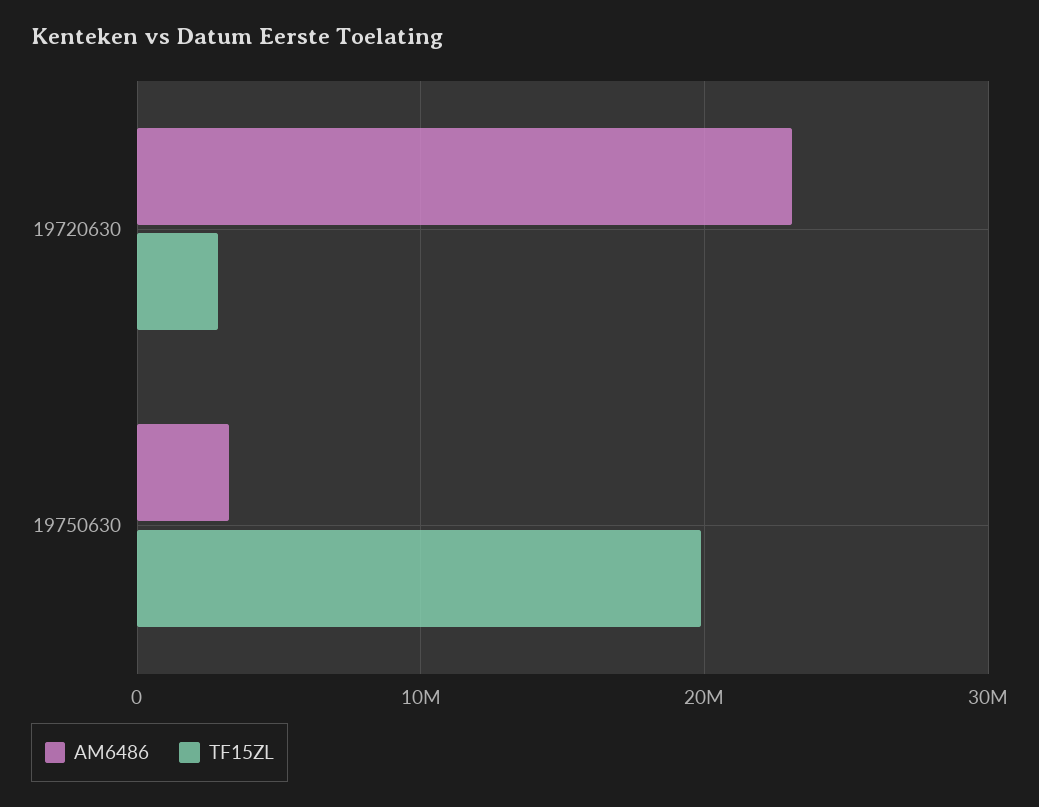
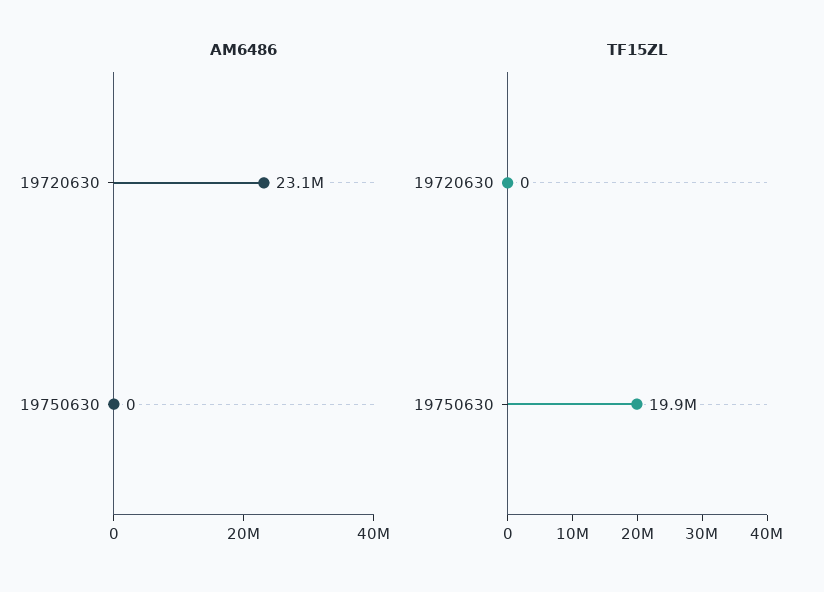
TF15ZL, 19720630: 3000000 -> 0
AM6486, 19750630: 3000000 -> 0

